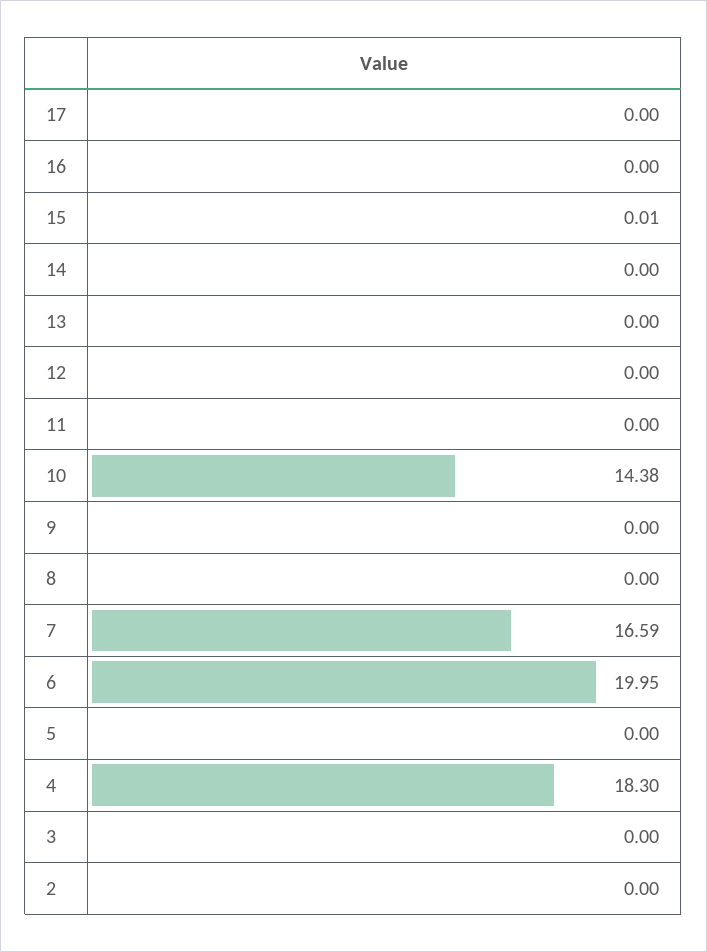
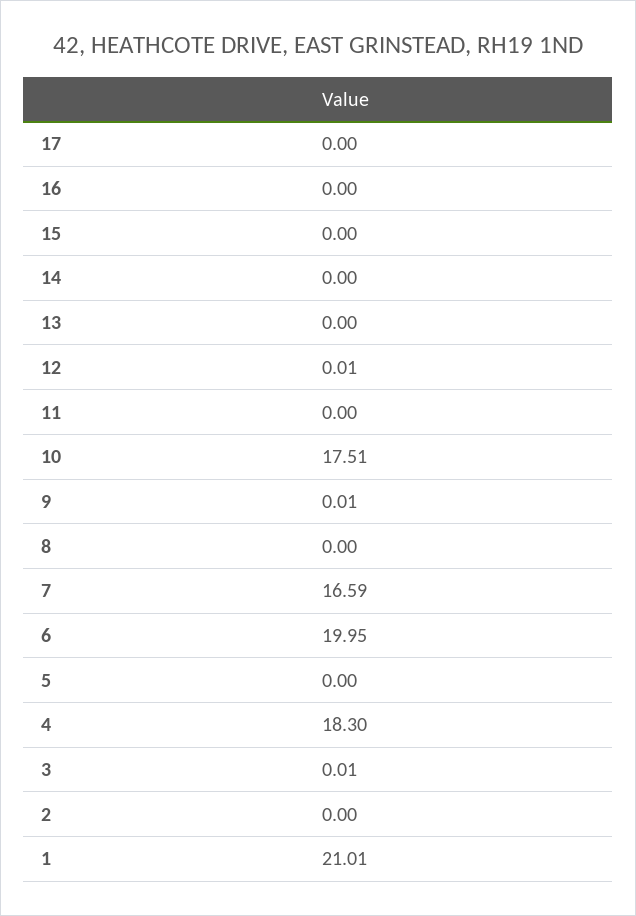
15: 0.01 -> 0
12: 0 -> 0.01
10: 14.38 -> 17.51
9: 0 -> 0.01
3: 0 -> 0.01
1: none -> 21.01

